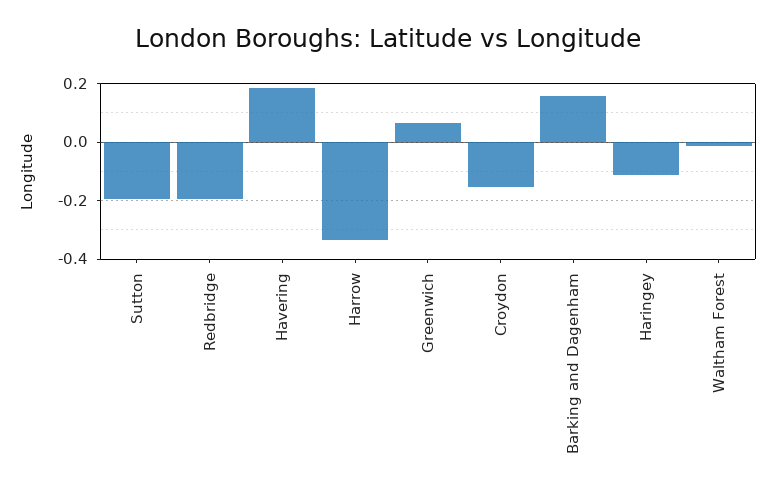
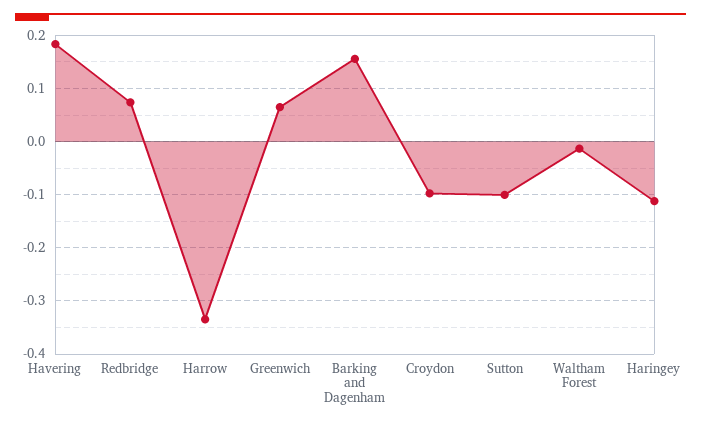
Sutton: -0.2 -> -0.1
Redbridge: -0.2 -> 0.08
Croydon: -0.15 -> -0.1

